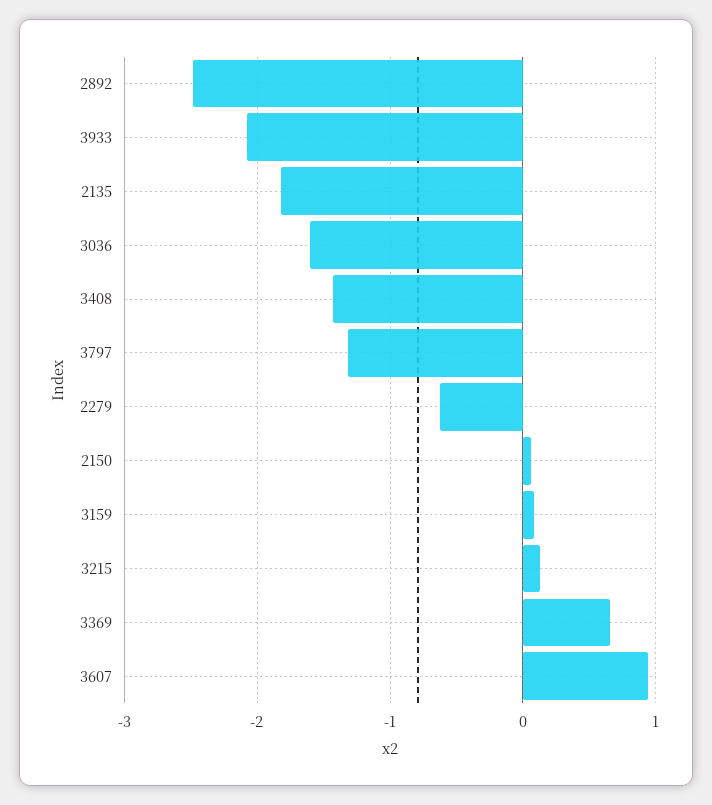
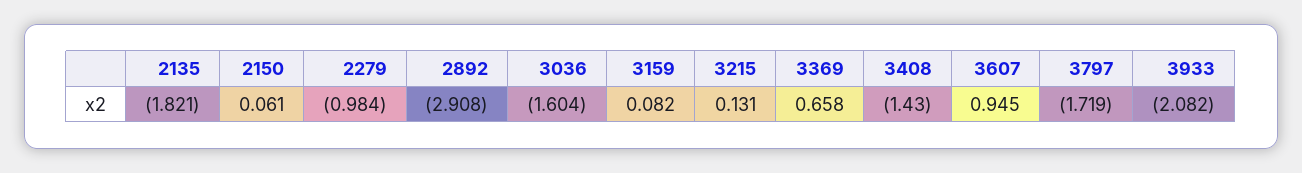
2892: -2.5 -> -2.908
3797: -1.3 -> -1.719
2279: -0.6 -> -0.984

